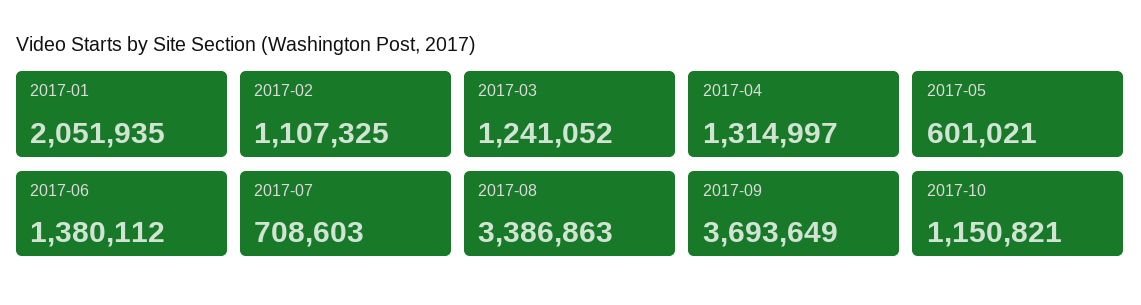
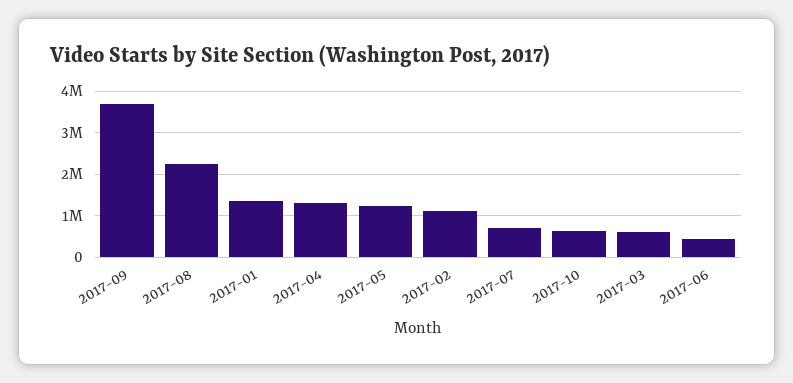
2017-01: 2051935 -> 1400000
2017-03: 1241052 -> 600000
2017-05: 601021 -> 1200000
2017-06: 1380112 -> 400000
2017-08: 3386863 -> 2200000
2017-10: 1150821 -> 600000

